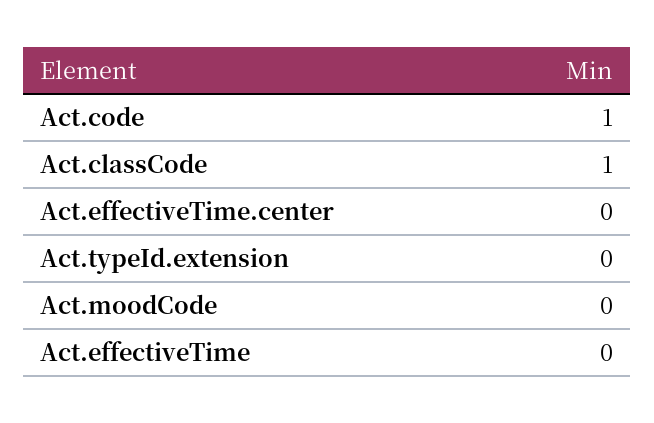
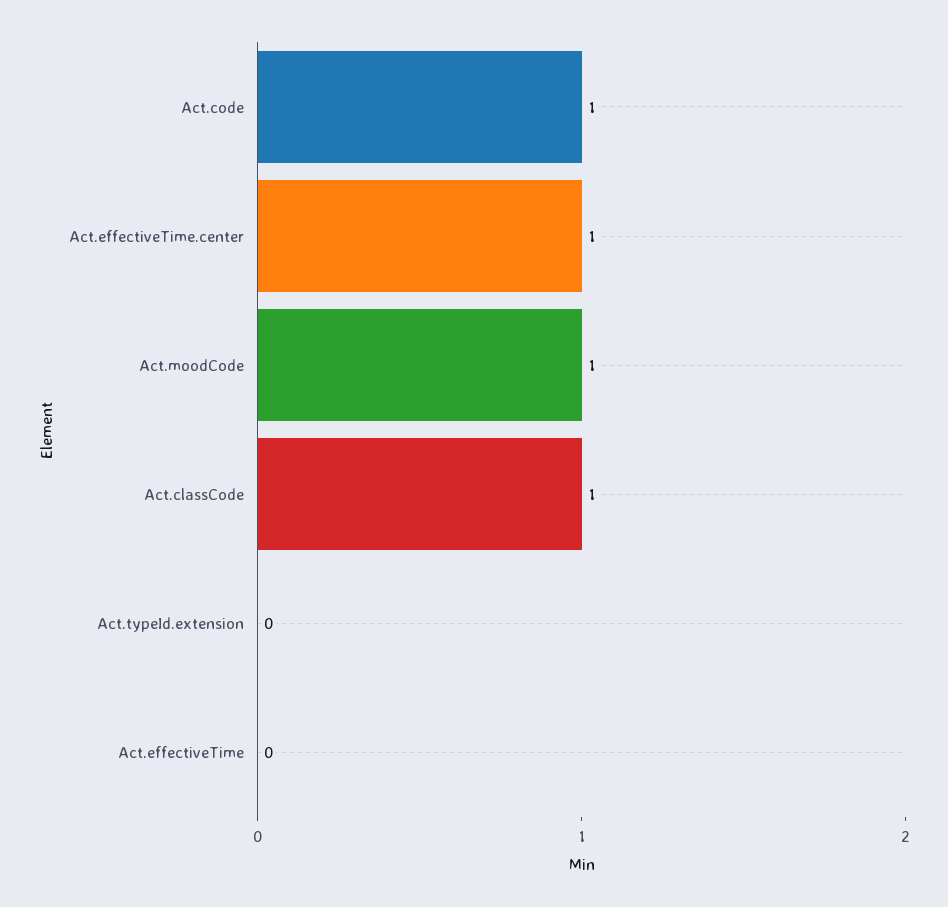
Act.effectiveTime.center: 0 -> 1
Act.moodCode: 0 -> 1

